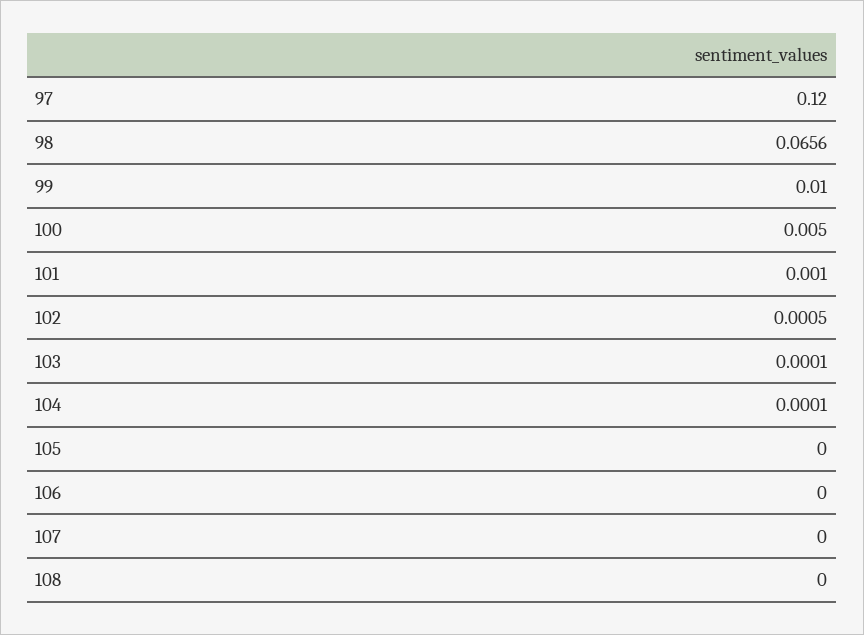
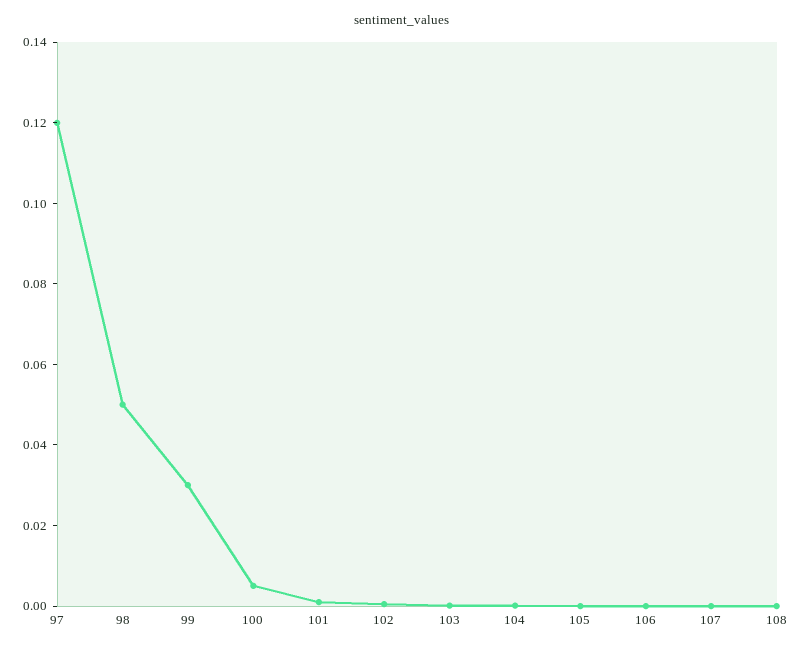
98: 0.0656 -> 0.05
99: 0.01 -> 0.03

